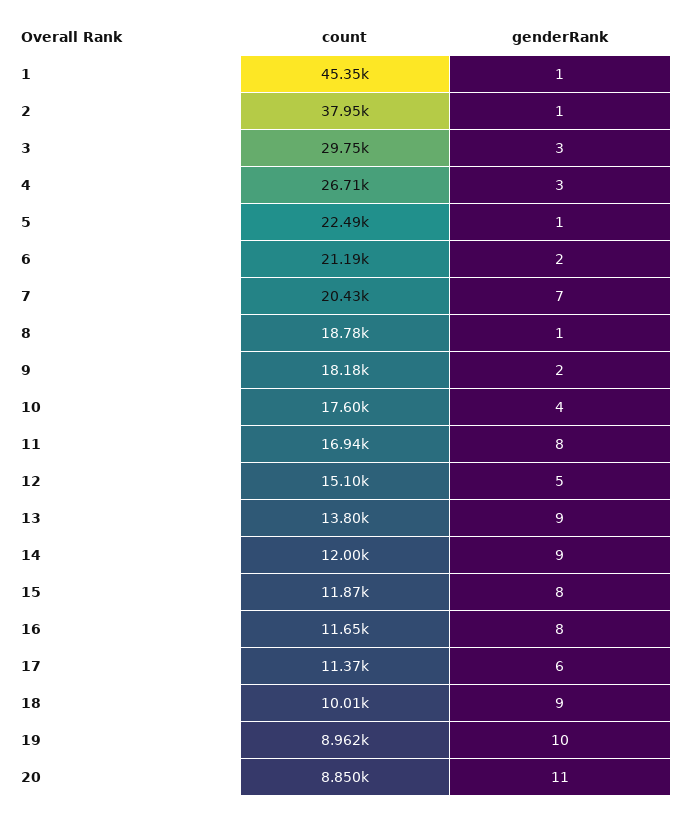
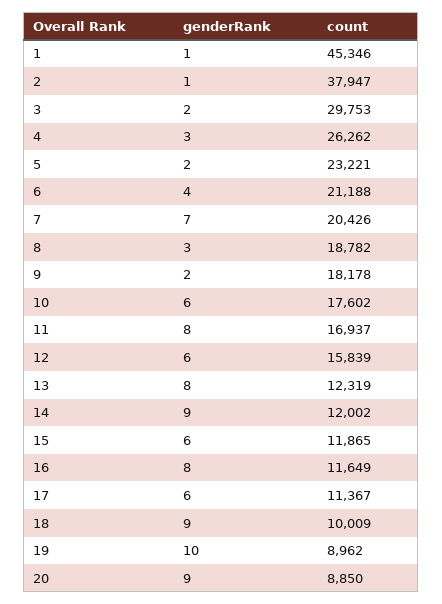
genderRank, 3: 3 -> 2
count, 4: 26710 -> 26262
count, 5: 22490 -> 23221
genderRank, 5: 1 -> 2
genderRank, 6: 2 -> 4
genderRank, 8: 1 -> 3
genderRank, 10: 4 -> 6
count, 12: 15100 -> 15839
genderRank, 12: 5 -> 6
count, 13: 13800 -> 12319
genderRank, 13: 9 -> 8
genderRank, 15: 8 -> 6
genderRank, 20: 11 -> 9

